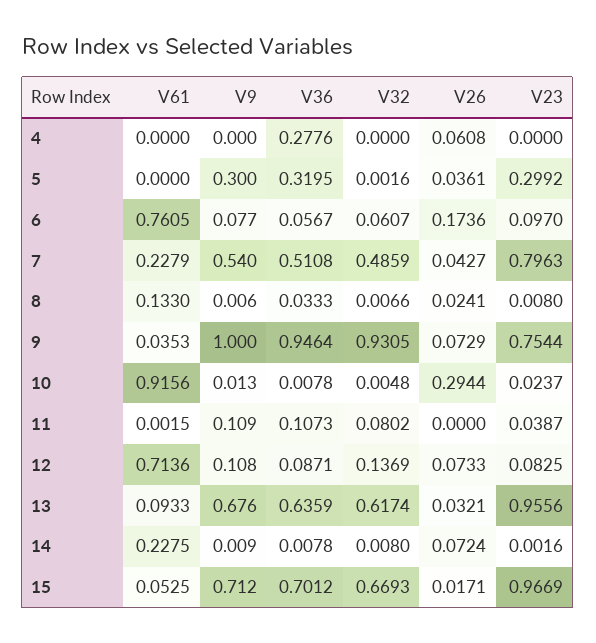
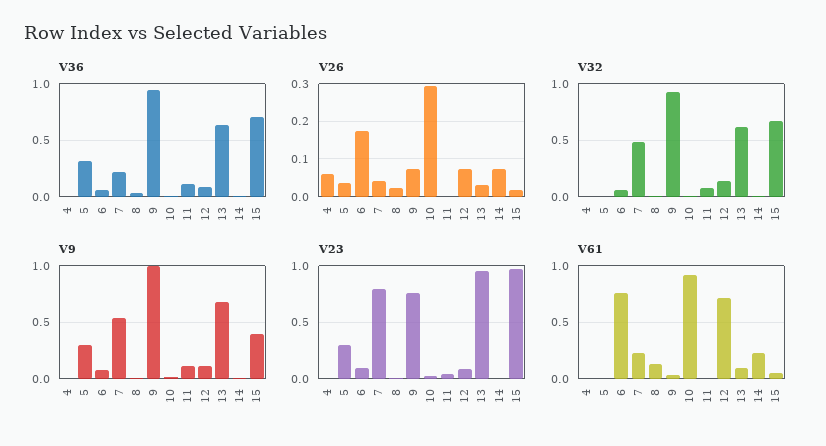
V36, 4: 0.2776 -> 0
V36, 7: 0.5108 -> 0.2
V9, 15: 0.712 -> 0.4

